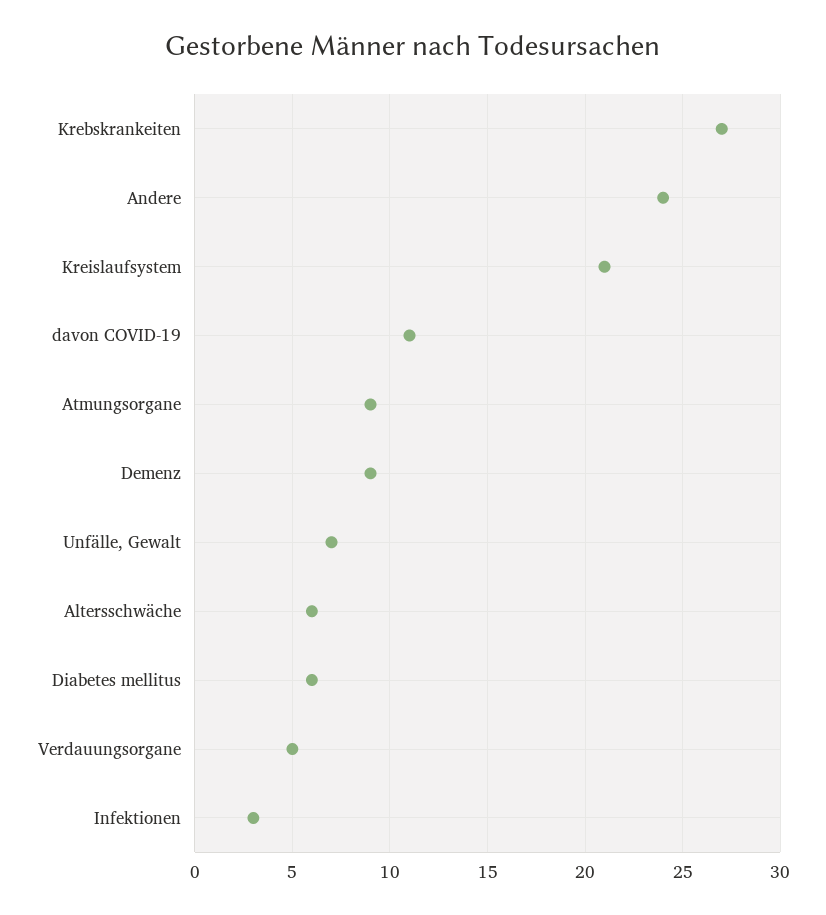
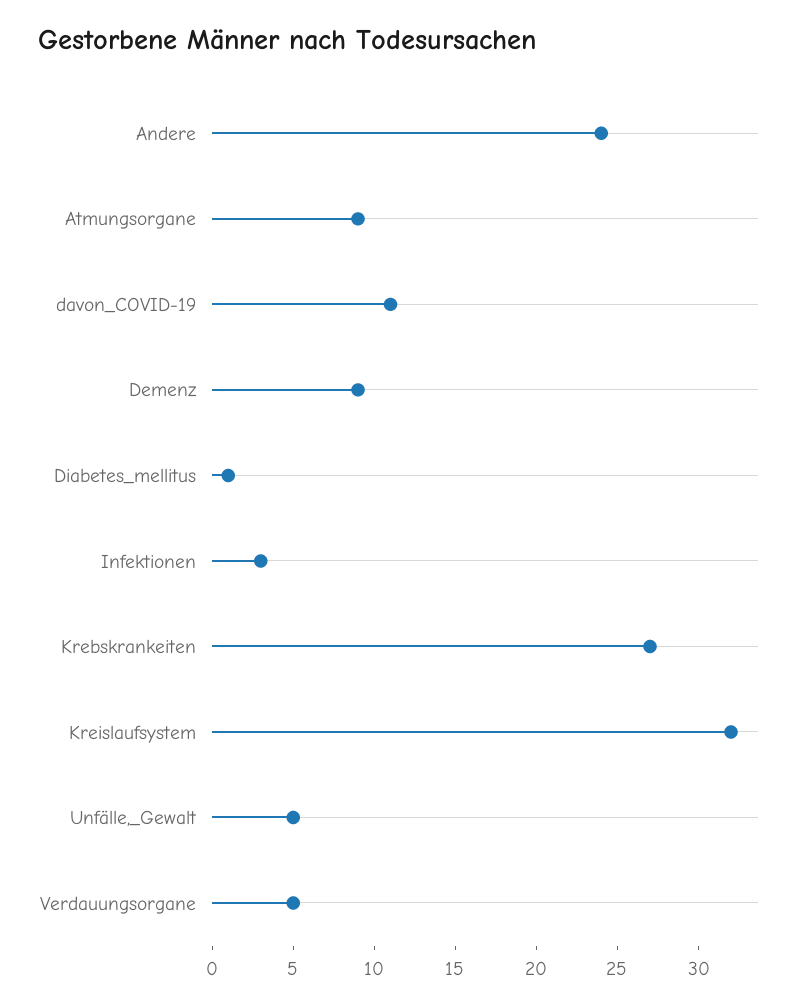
Kreislaufsystem: 21 -> 32
Unfälle, Gewalt: 7 -> 5
Altersschwäche: 6 -> none
Diabetes mellitus: 6 -> 1

